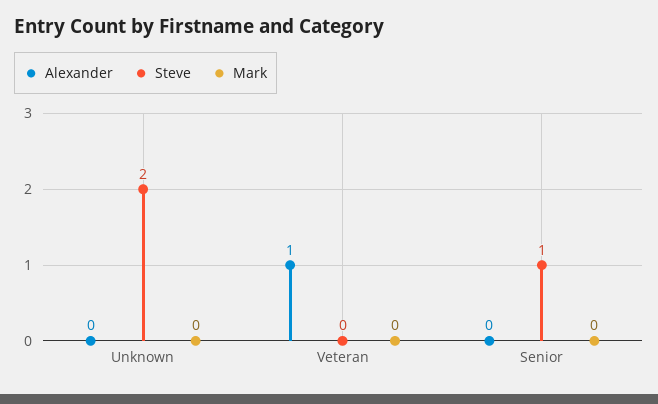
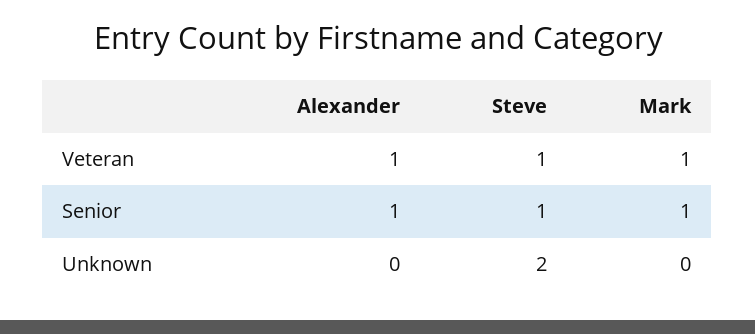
Steve, Veteran: 0 -> 1
Mark, Veteran: 0 -> 1
Alexander, Senior: 0 -> 1
Mark, Senior: 0 -> 1

